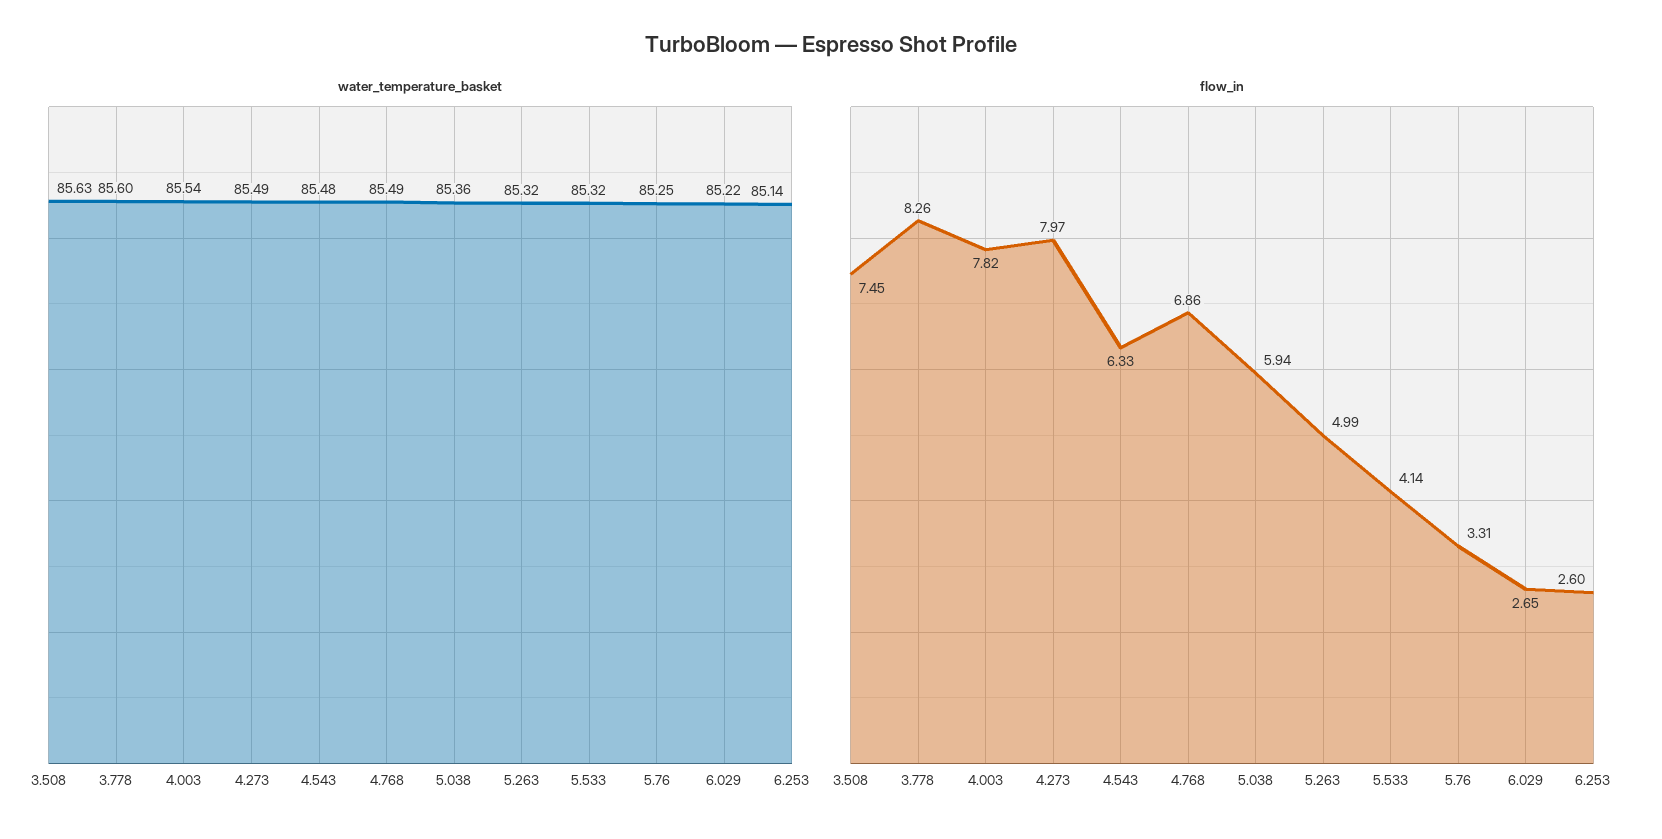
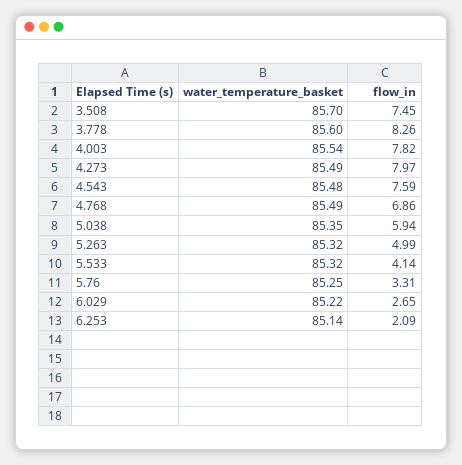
water_temperature_basket, 3.508: 85.63 -> 85.7
water_temperature_basket, 5.038: 85.36 -> 85.35
flow_in, 4.543: 6.33 -> 7.59
flow_in, 6.253: 2.6 -> 2.09

